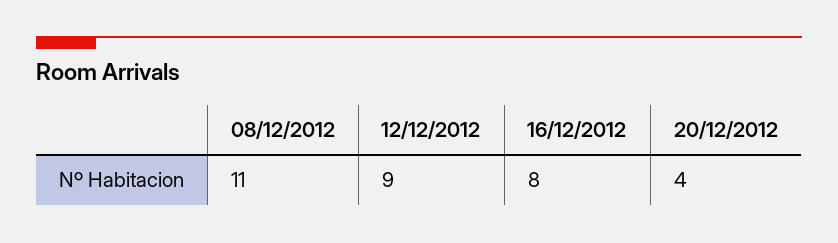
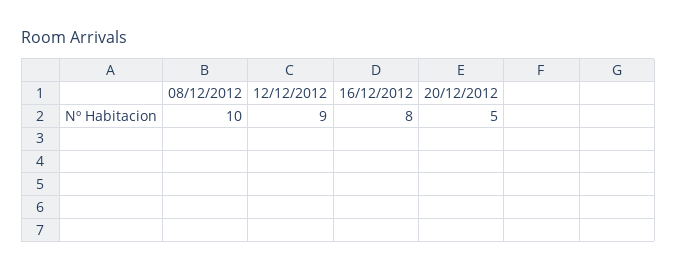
08/12/2012: 11 -> 10
20/12/2012: 4 -> 5

